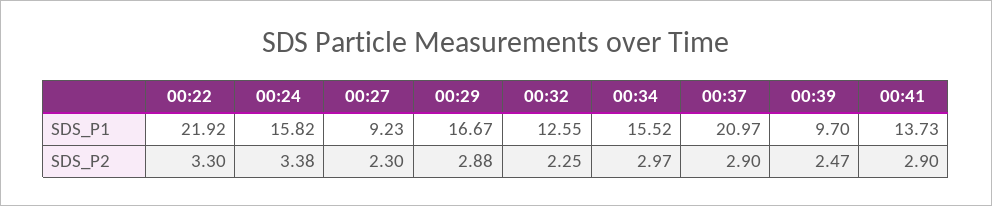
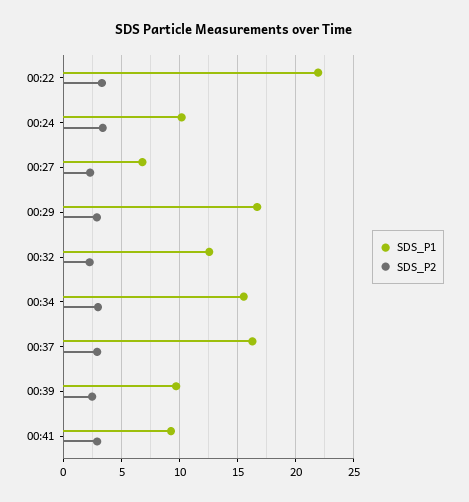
SDS_P1, 00:24: 15.82 -> 10
SDS_P1, 00:27: 9.23 -> 7
SDS_P1, 00:37: 20.97 -> 16
SDS_P1, 00:41: 13.73 -> 9

